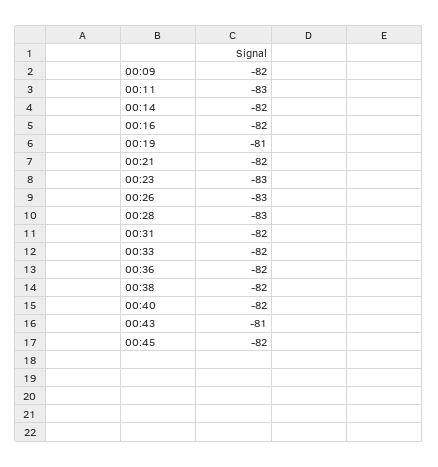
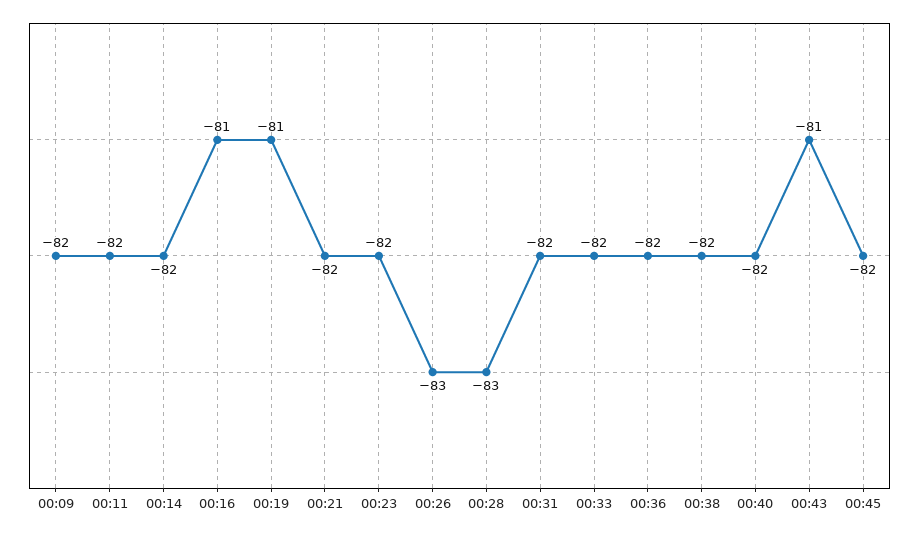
00:11: -83 -> -82
00:16: -82 -> -81
00:23: -83 -> -82

